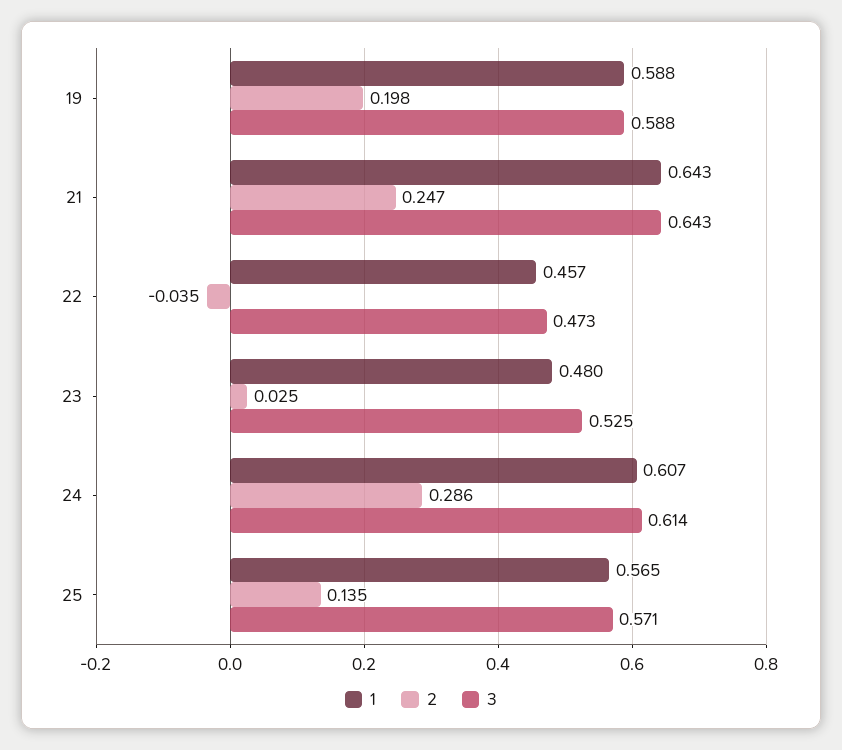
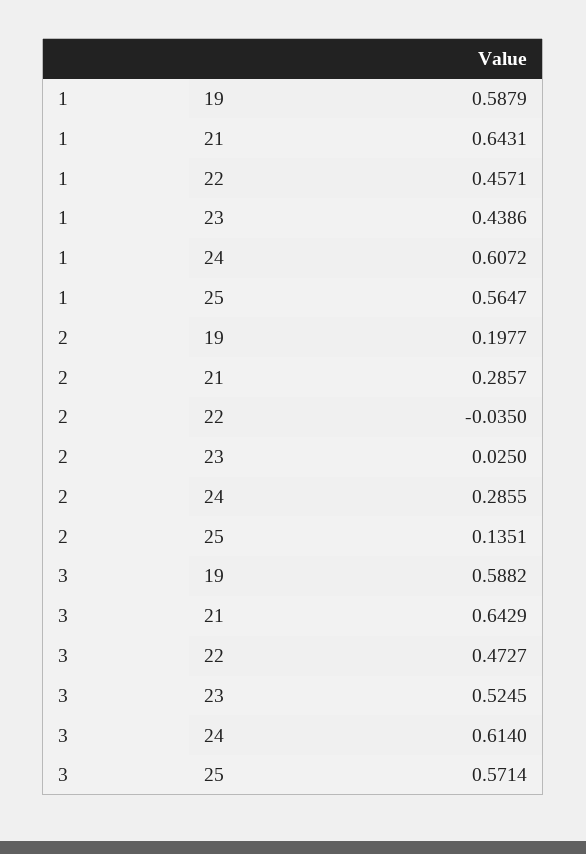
2, 21: 0.247 -> 0.2857
1, 23: 0.48 -> 0.4386

